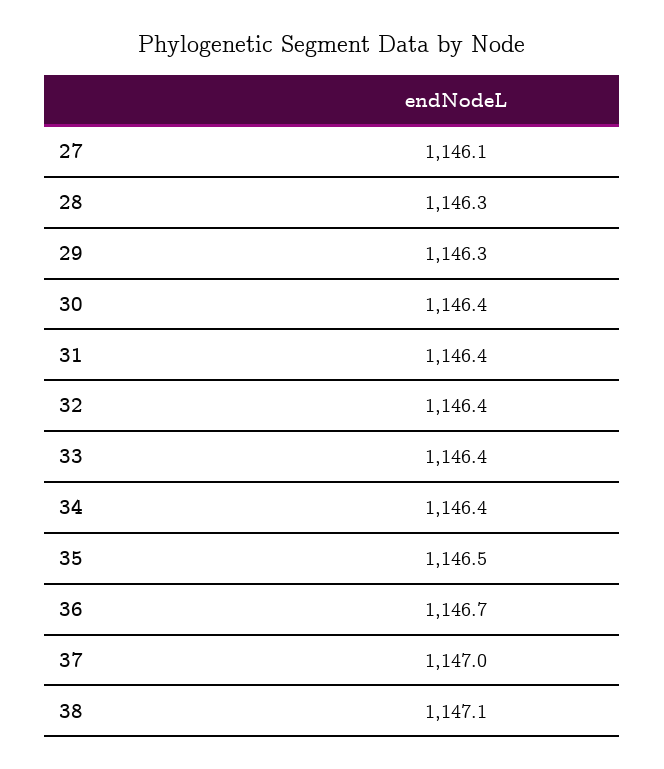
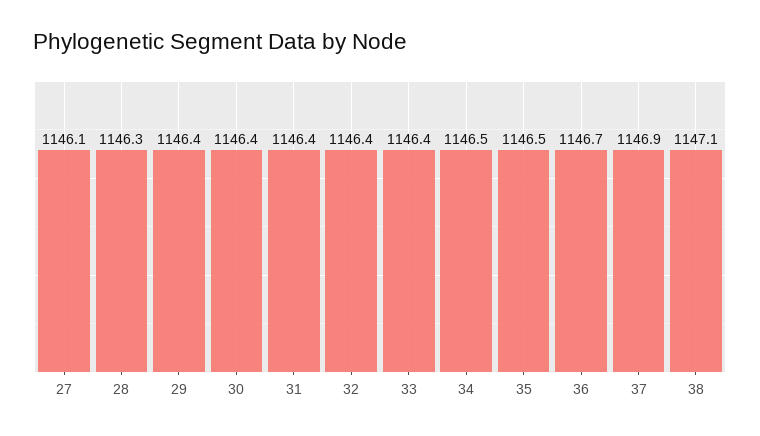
29: 1146.3 -> 1146.4
34: 1146.4 -> 1146.5
37: 1147 -> 1146.9

